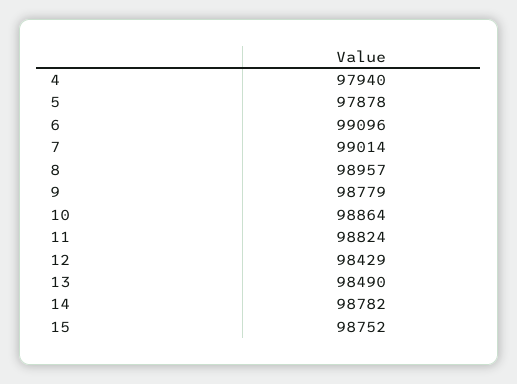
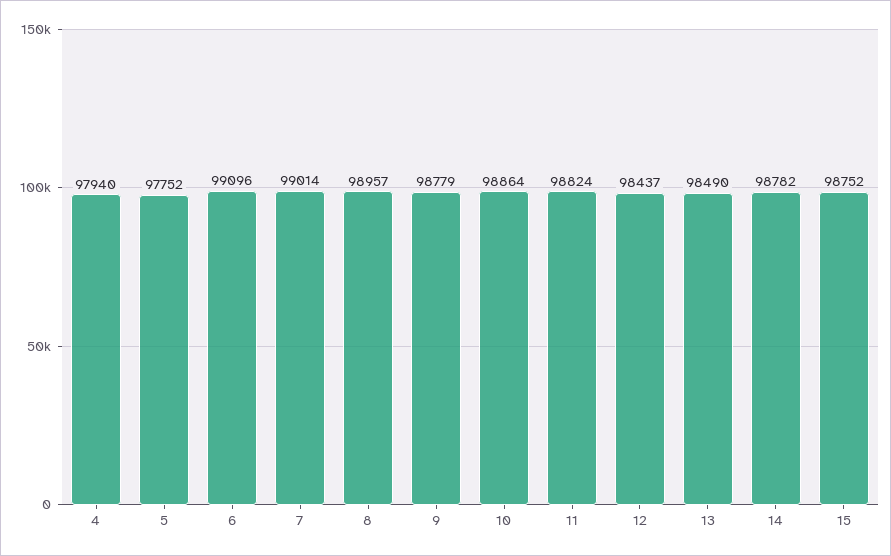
5: 97878 -> 97752
12: 98429 -> 98437

